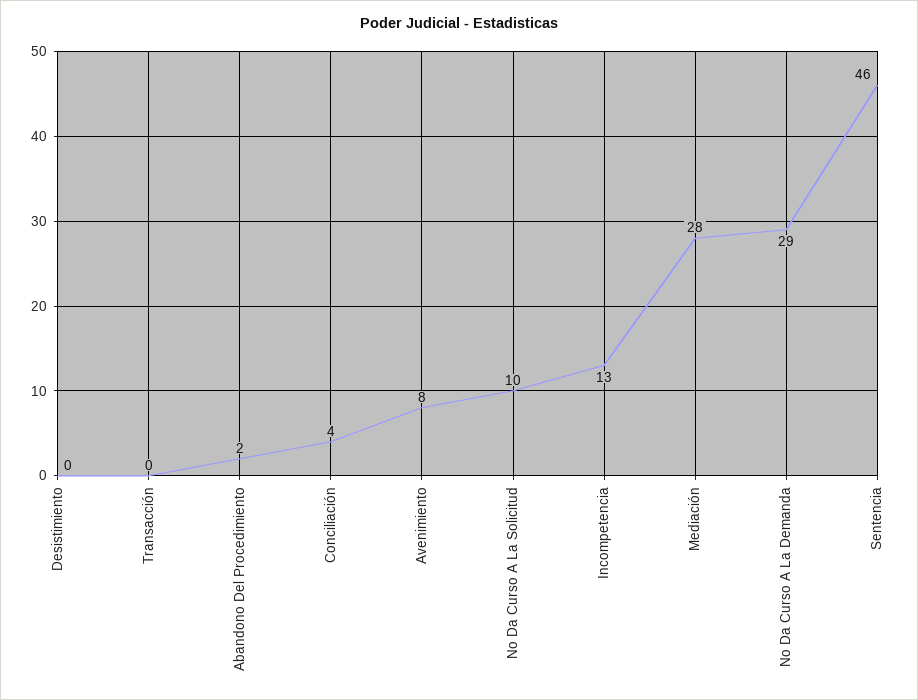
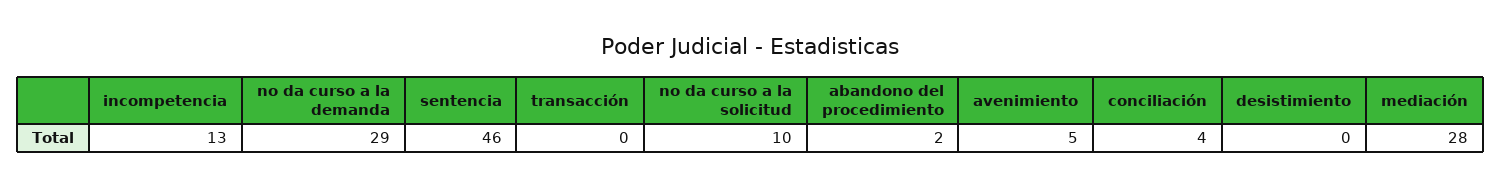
Avenimiento: 8 -> 5

